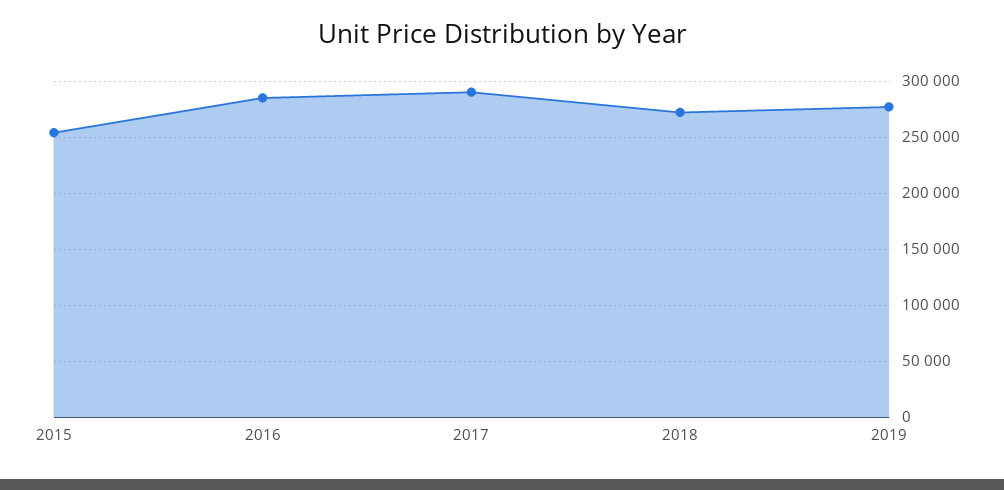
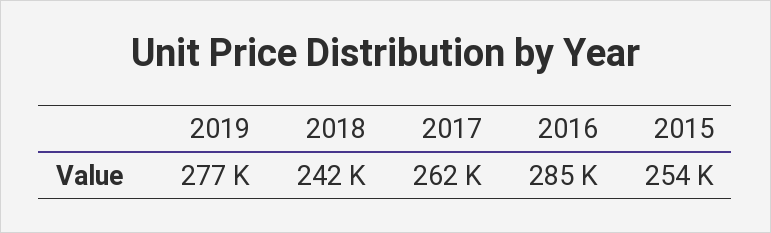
2017: 290000 -> 262000
2018: 270000 -> 242000

